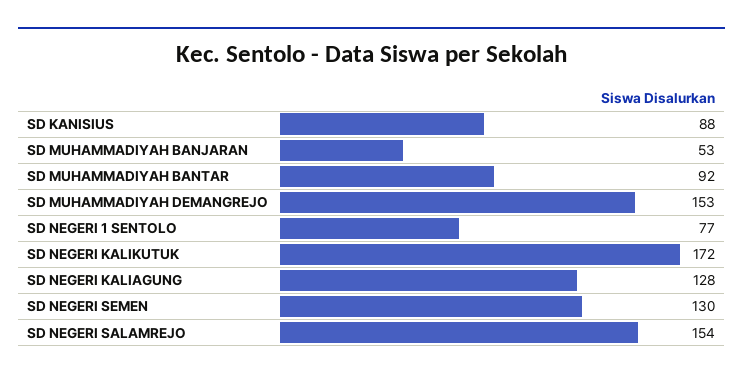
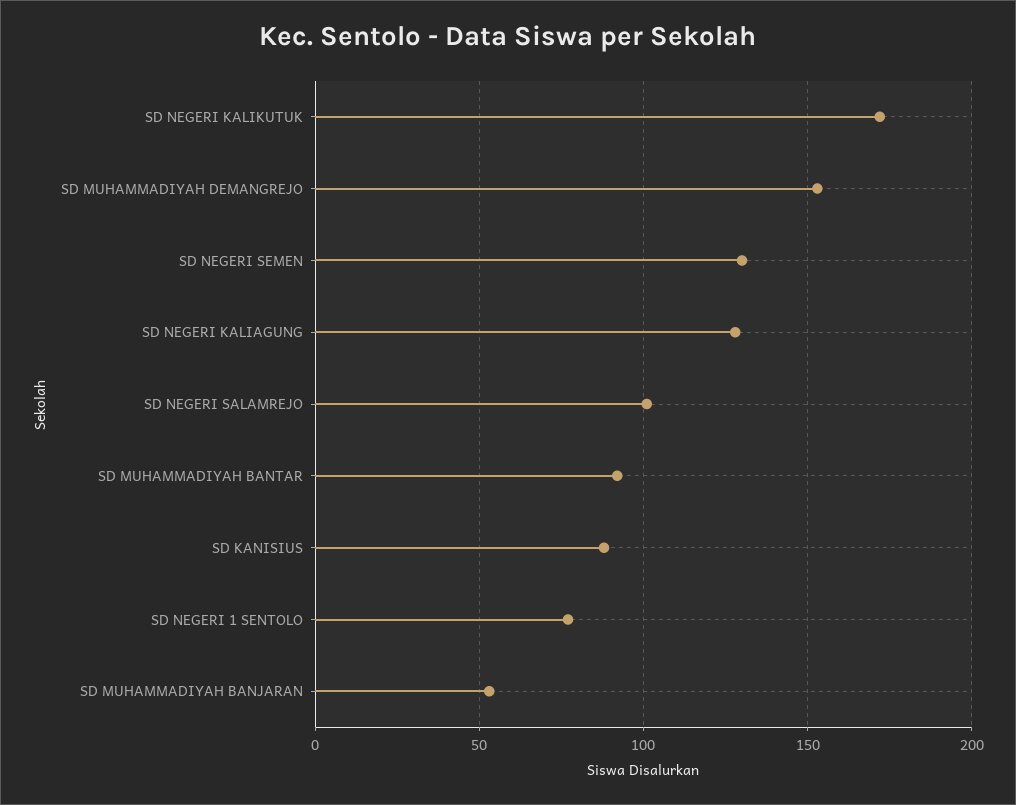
SD NEGERI SALAMREJO: 154 -> 100

